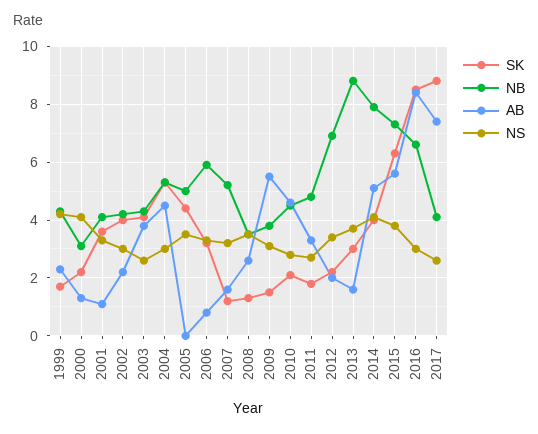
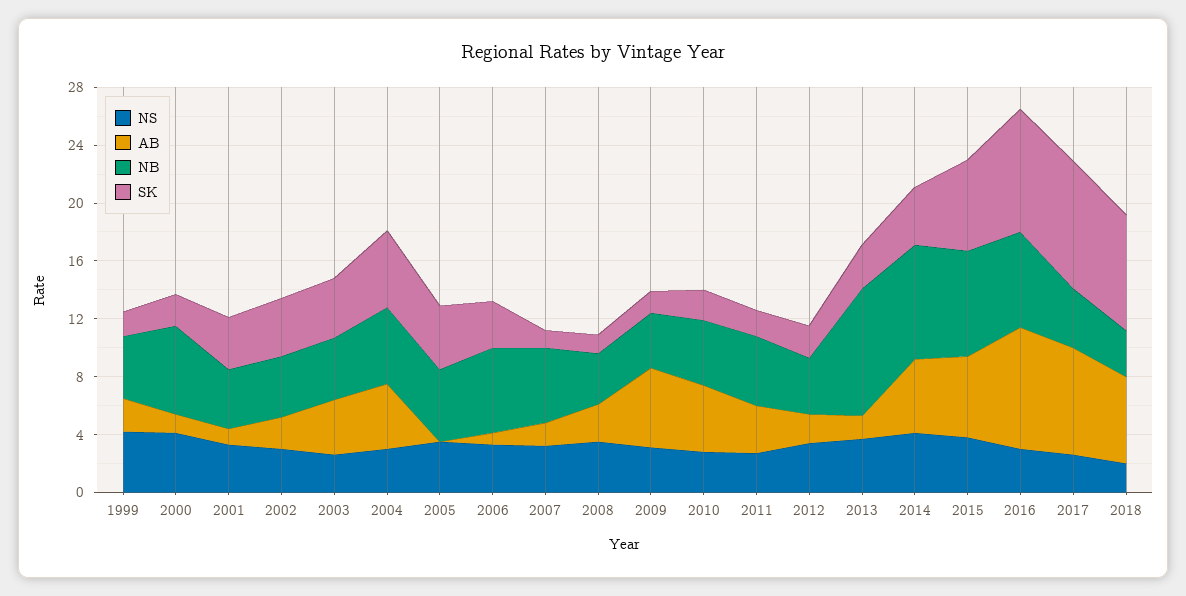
NB, 2000: 3 -> 6
NB, 2012: 7 -> 4
NS, 2018: none -> 2
AB, 2018: none -> 6
NB, 2018: none -> 3
SK, 2018: none -> 8

